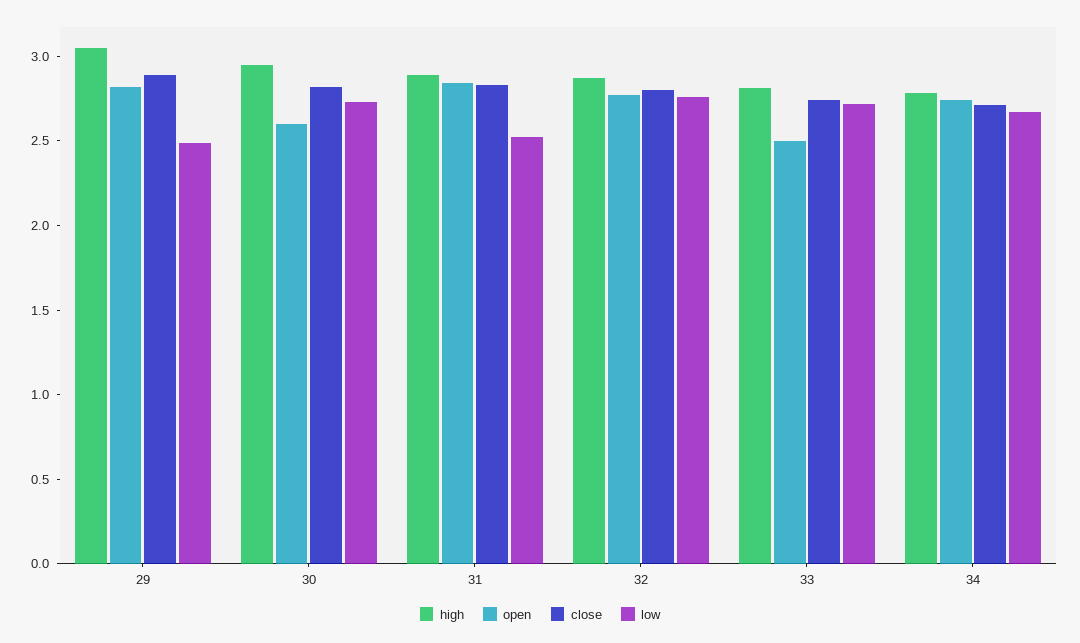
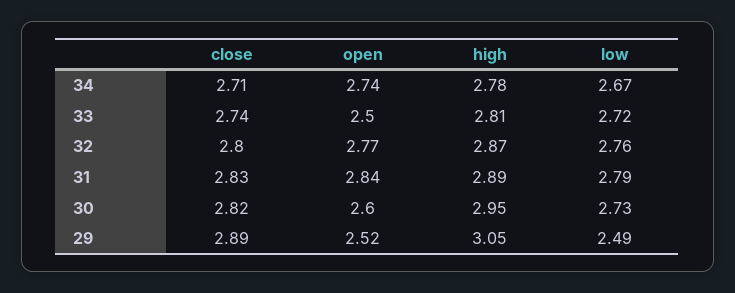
open, 29: 2.8 -> 2.52
low, 31: 2.5 -> 2.79

